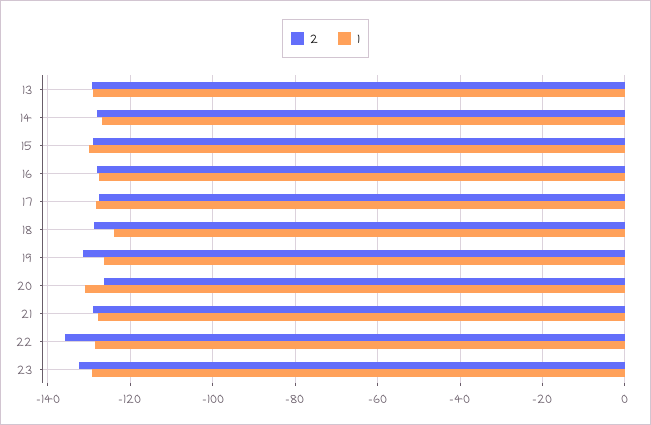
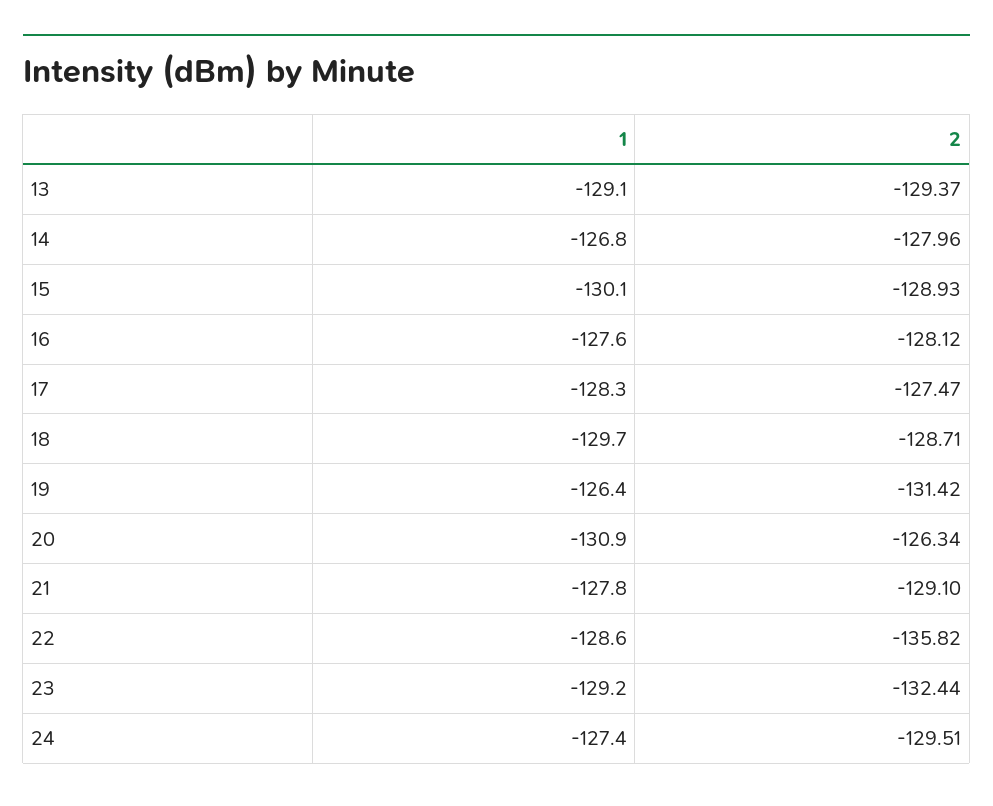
1, 18: -124 -> -129.7
1, 24: none -> -127.4
2, 24: none -> -129.51

